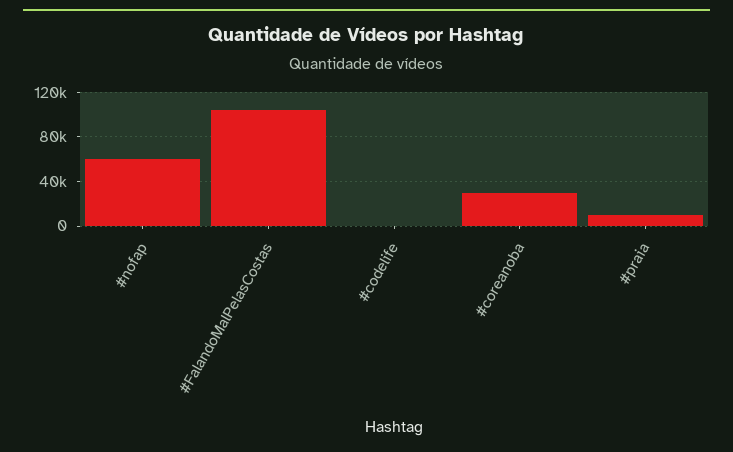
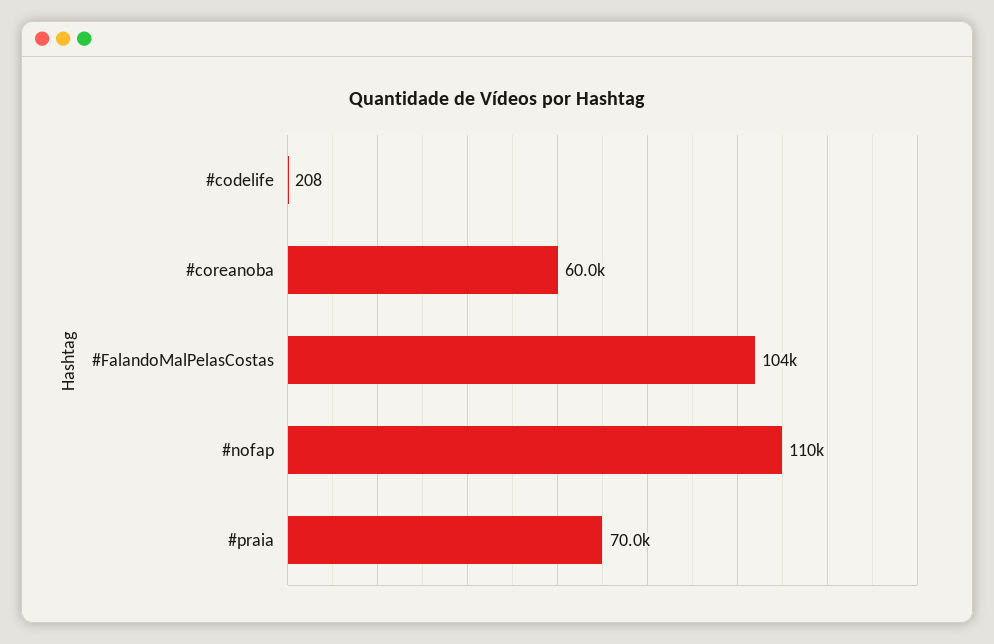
#nofap: 60000 -> 110000
#coreanoba: 30000 -> 60000
#praia: 10000 -> 70000

